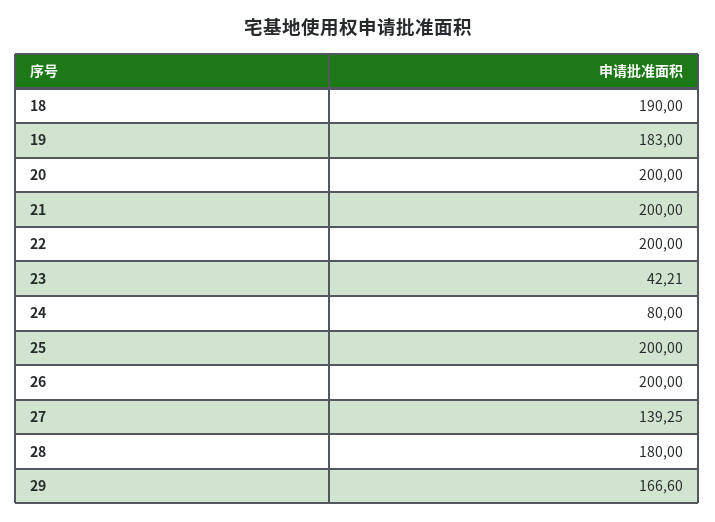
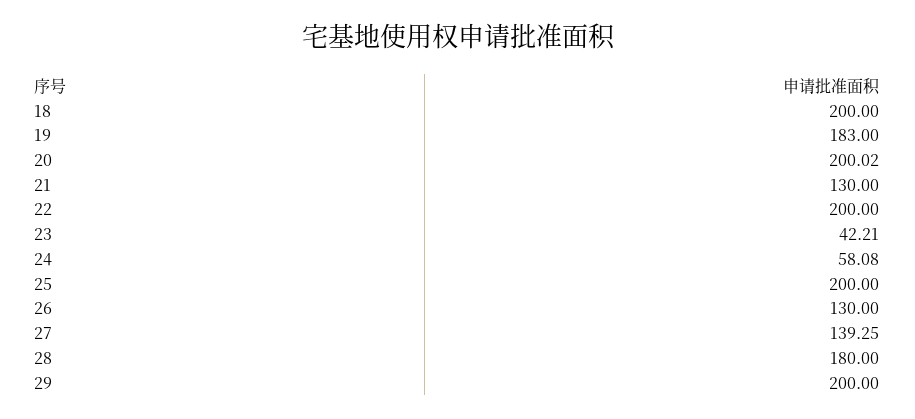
18: 190 -> 200
20: 200 -> 200.02
21: 200 -> 130
24: 80 -> 58.08
26: 200 -> 130
29: 166.6 -> 200

